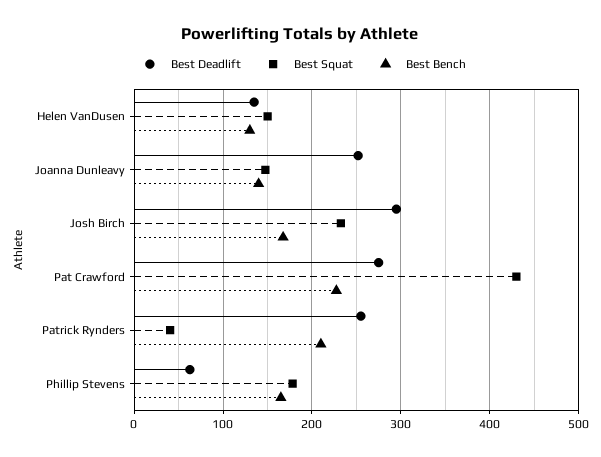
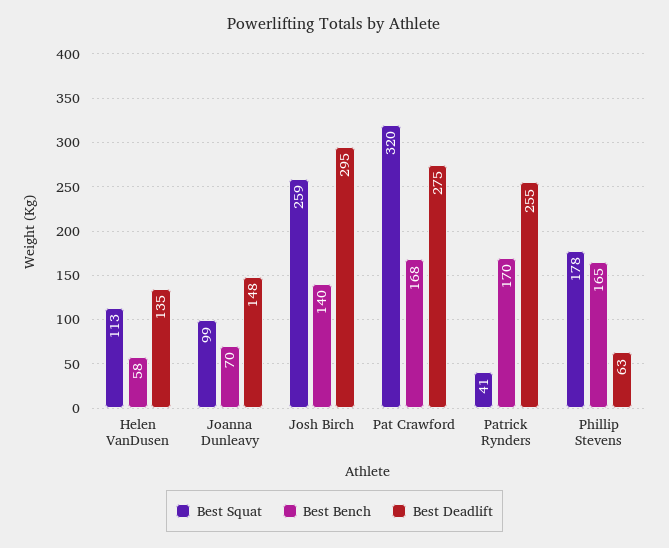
Best Squat, Helen VanDusen: 150 -> 113
Best Bench, Helen VanDusen: 130 -> 58
Best Deadlift, Joanna Dunleavy: 250 -> 148
Best Squat, Joanna Dunleavy: 150 -> 99
Best Bench, Joanna Dunleavy: 140 -> 70
Best Squat, Josh Birch: 230 -> 259
Best Bench, Josh Birch: 170 -> 140
Best Squat, Pat Crawford: 430 -> 320
Best Bench, Pat Crawford: 230 -> 168
Best Bench, Patrick Rynders: 210 -> 170

